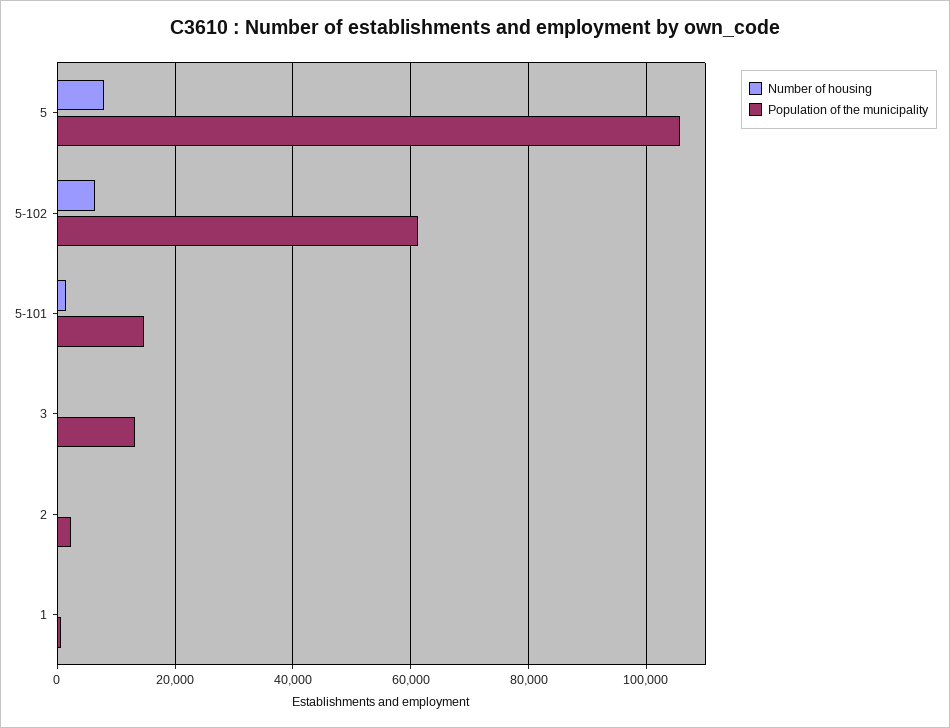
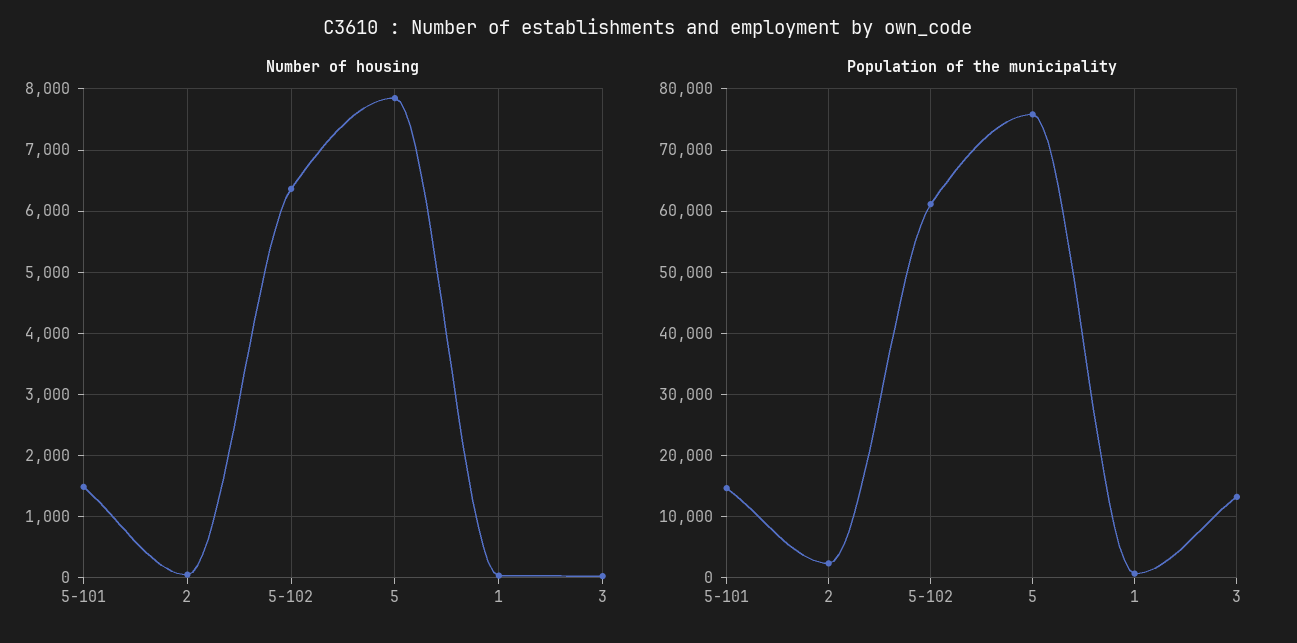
Population of the municipality, 5: 106000 -> 76000

